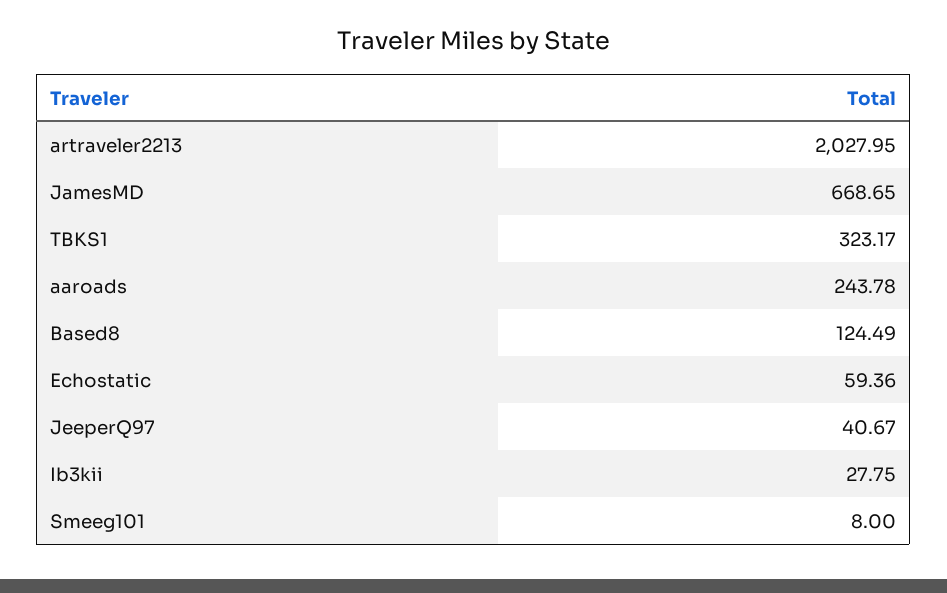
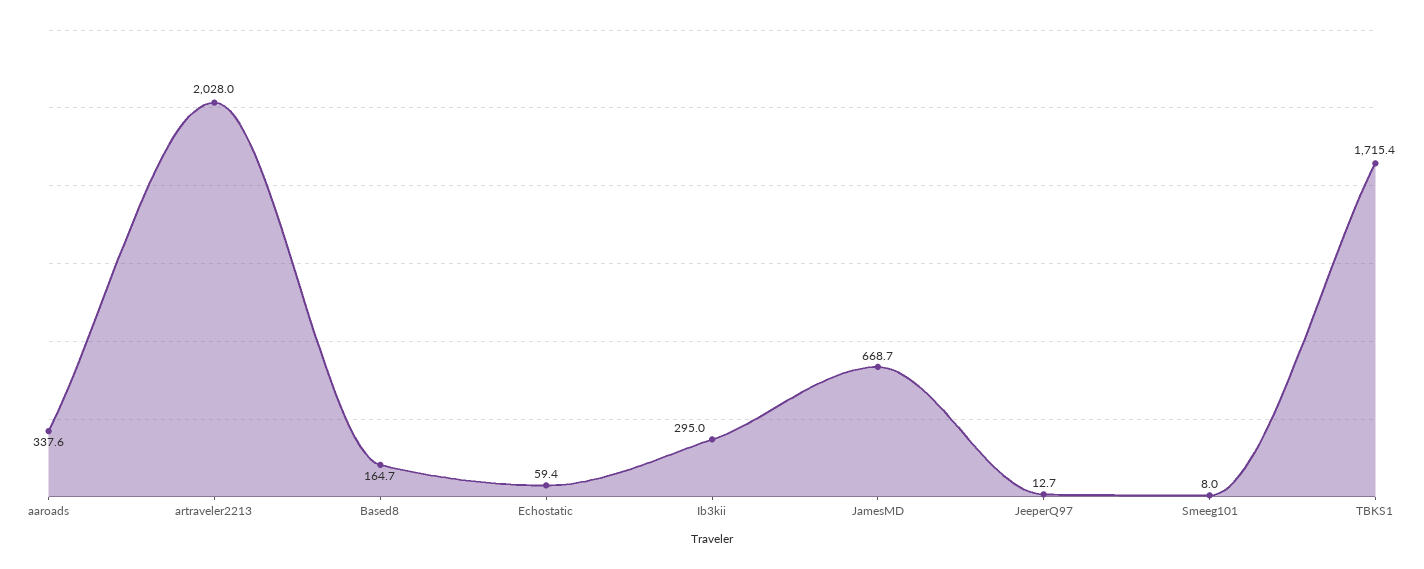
TBKS1: 323.17 -> 1715.4
aaroads: 243.78 -> 337.6
Based8: 124.49 -> 164.7
JeeperQ97: 40.67 -> 12.7
Ib3kii: 27.75 -> 295

